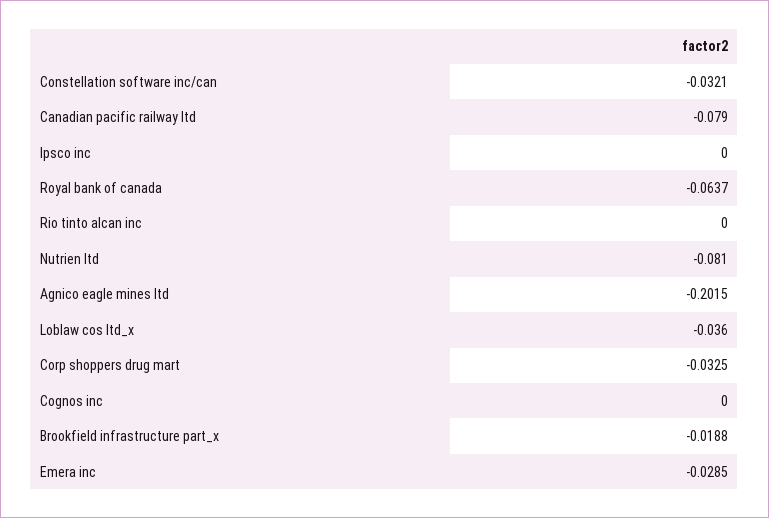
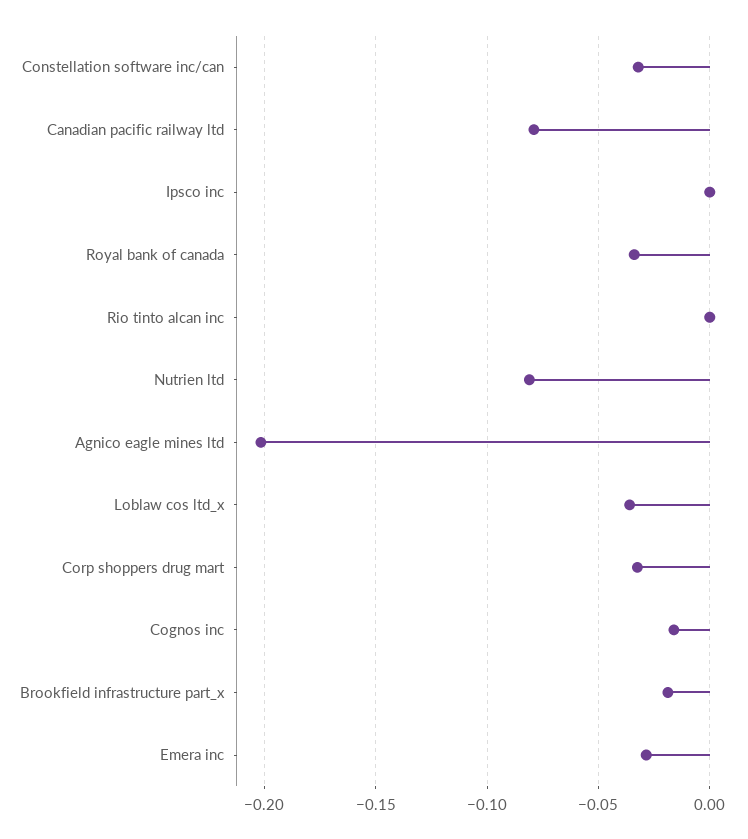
Royal bank of canada: -0.0637 -> -0.035
Cognos inc: 0 -> -0.015

